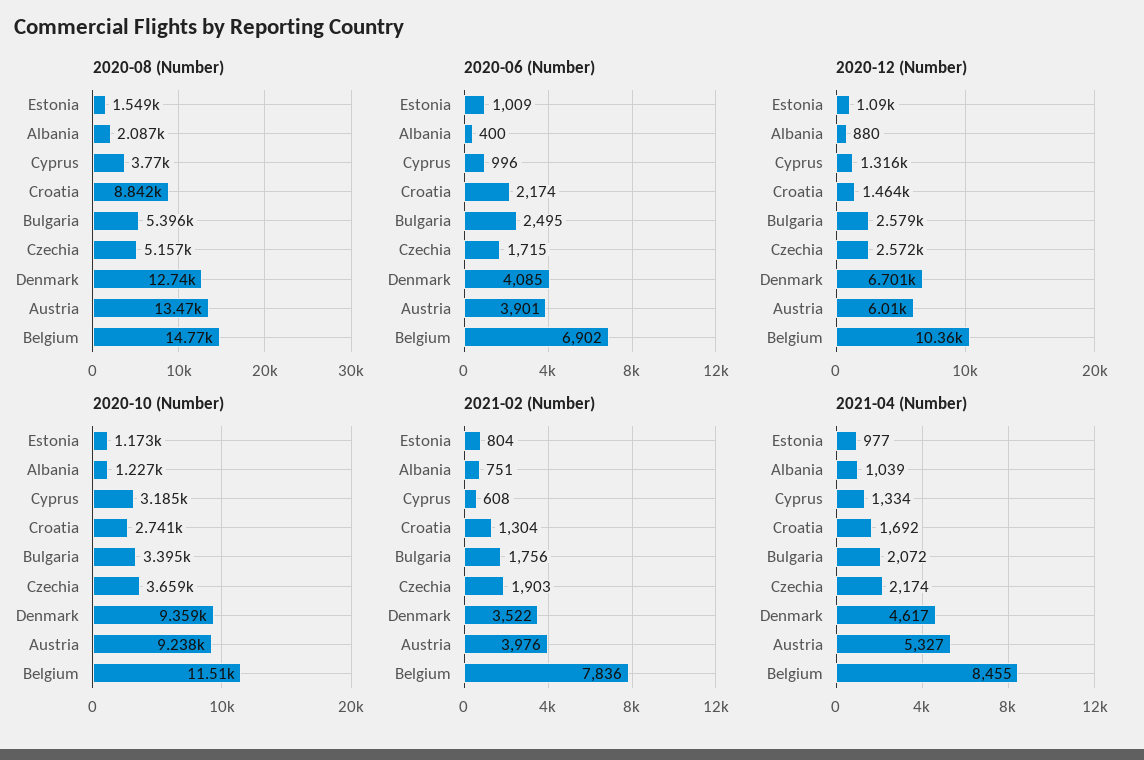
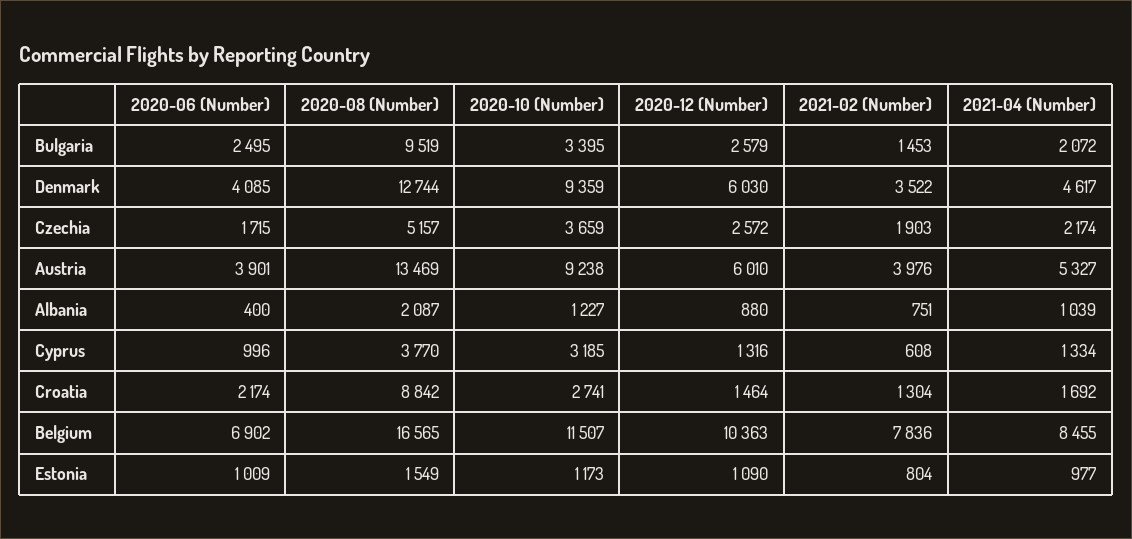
2020-08 (Number), Bulgaria: 5396 -> 9519
2020-08 (Number), Belgium: 14770 -> 16565
2020-12 (Number), Denmark: 6701 -> 6030
2021-02 (Number), Bulgaria: 1756 -> 1453

